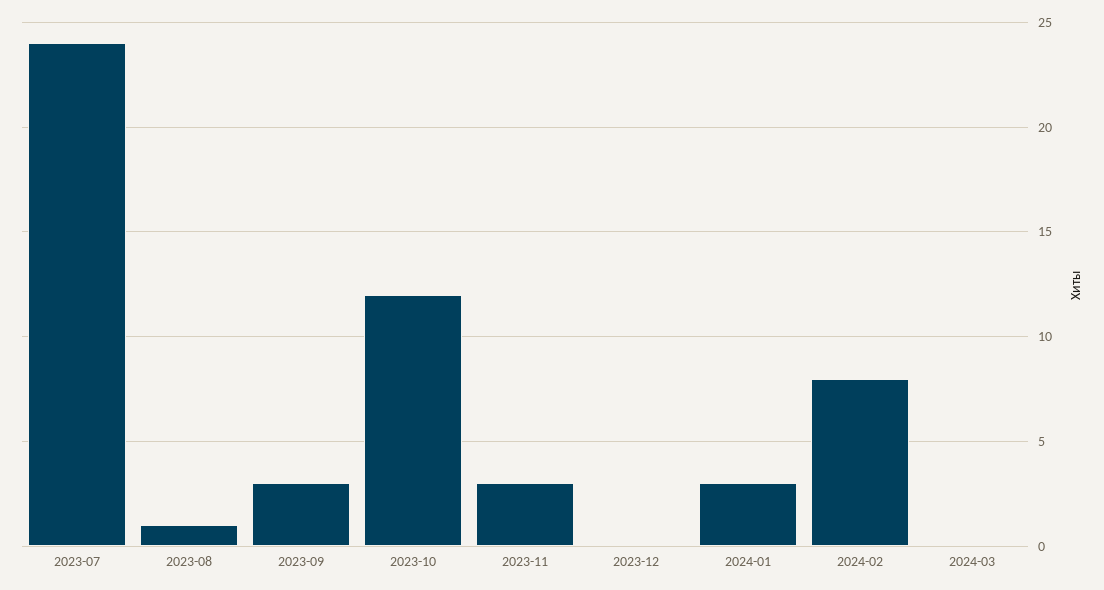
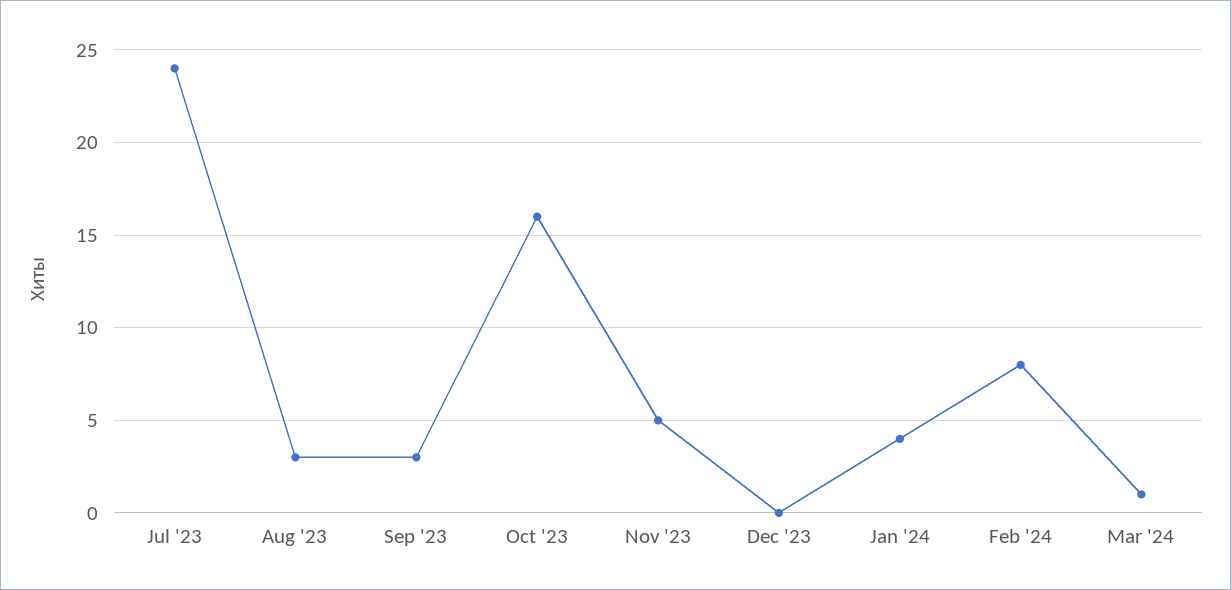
2023-08: 1 -> 3
2023-10: 12 -> 16
2023-11: 3 -> 5
2024-01: 3 -> 4
2024-03: 0 -> 1

